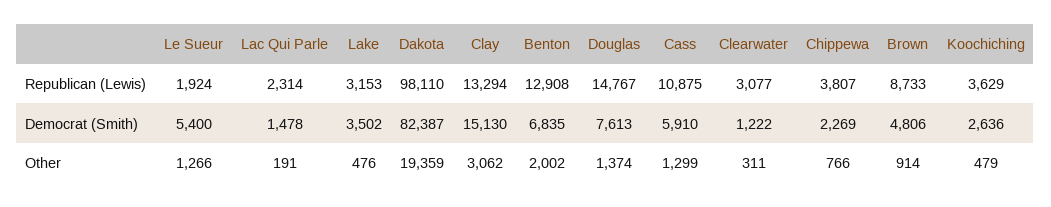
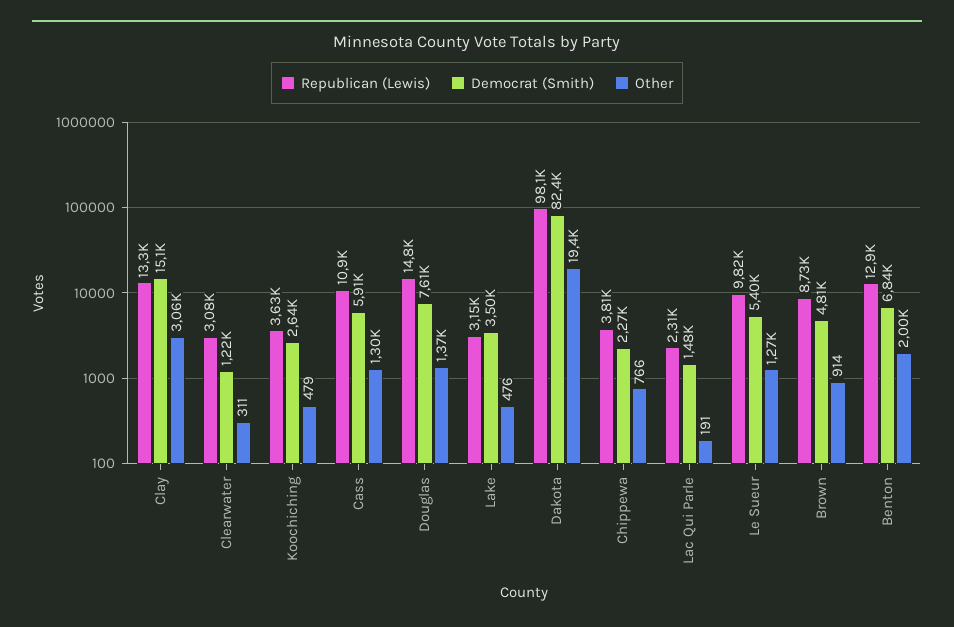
Republican (Lewis), Le Sueur: 1924 -> 9820

